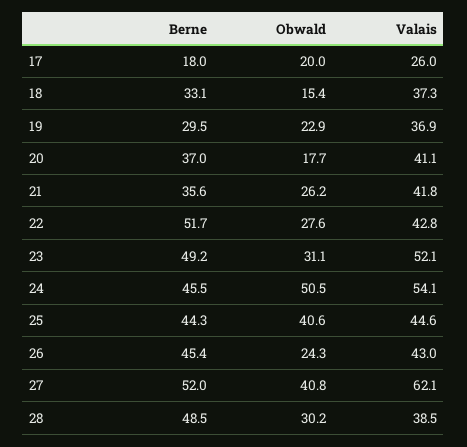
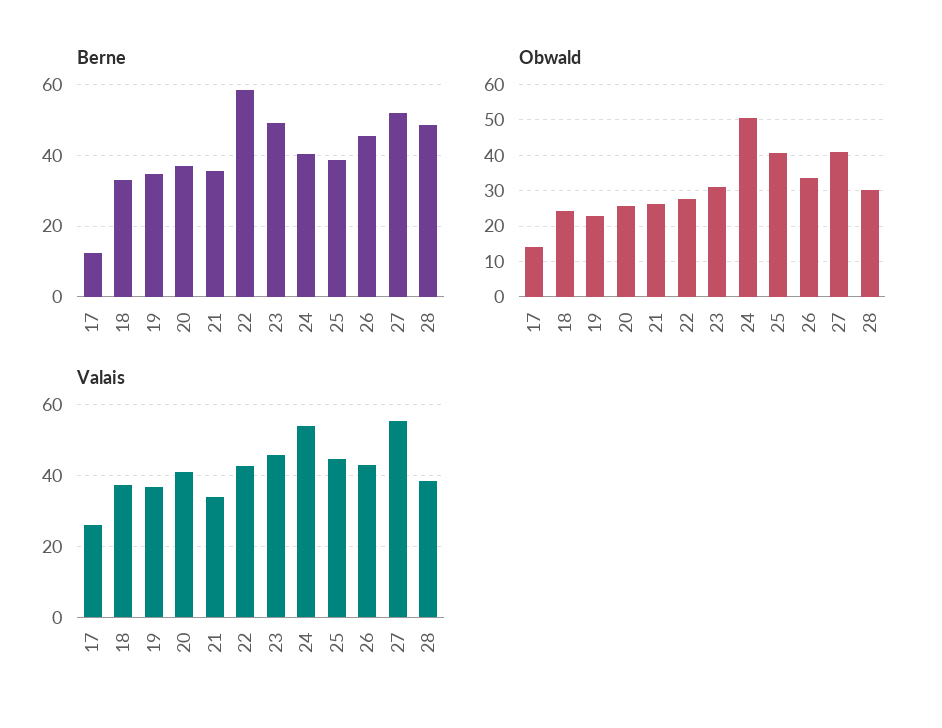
Berne, 17: 18 -> 12
Obwald, 17: 20 -> 14
Obwald, 18: 15.4 -> 24
Berne, 19: 29.5 -> 34
Obwald, 20: 17.7 -> 26
Valais, 21: 41.8 -> 34
Berne, 22: 51.7 -> 58
Valais, 23: 52.1 -> 46
Berne, 24: 45.5 -> 40
Berne, 25: 44.3 -> 38
Obwald, 26: 24.3 -> 34
Valais, 27: 62.1 -> 56

